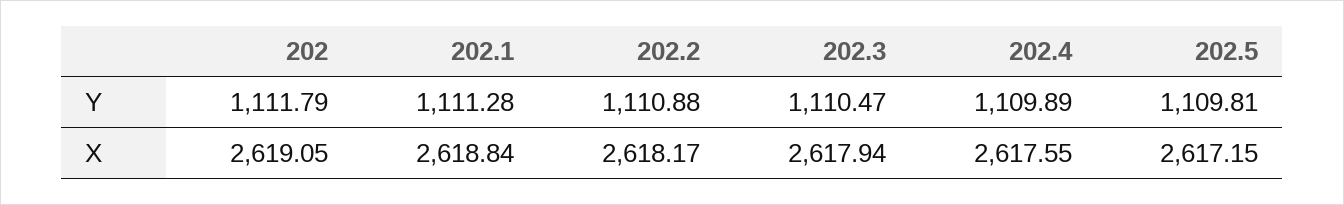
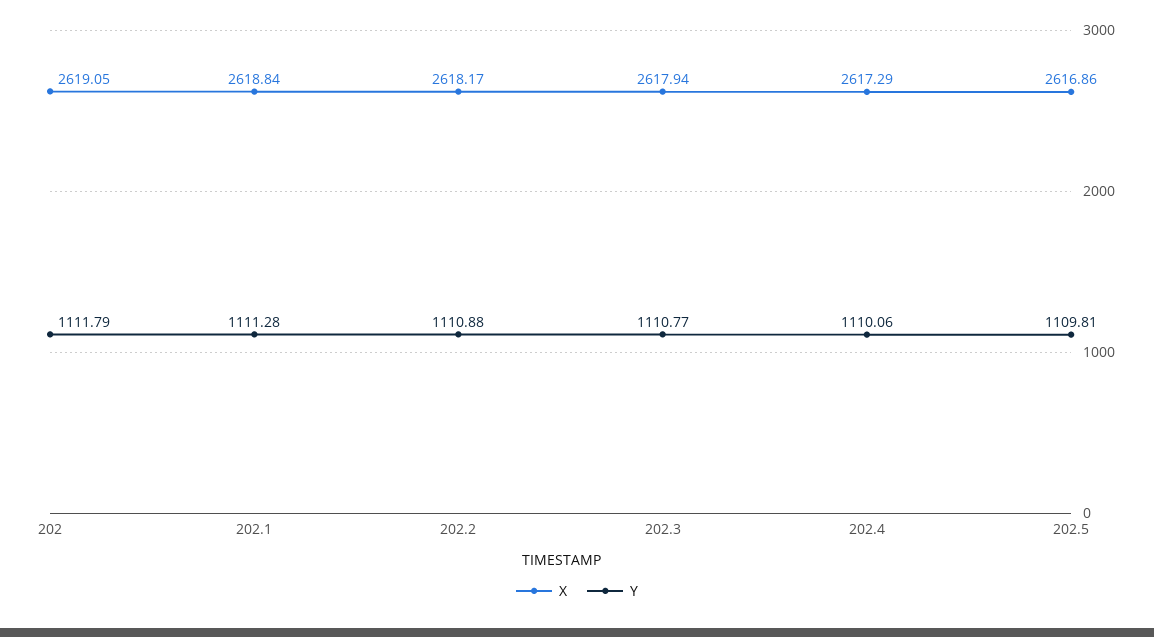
Y, 202.3: 1110.47 -> 1110.77
Y, 202.4: 1109.89 -> 1110.06
X, 202.4: 2617.55 -> 2617.29
X, 202.5: 2617.15 -> 2616.86

